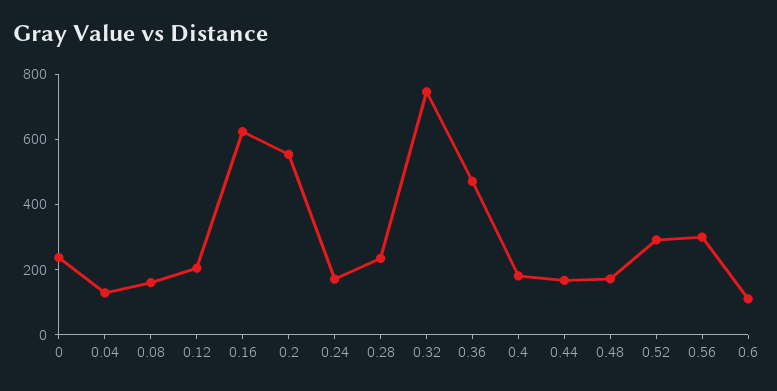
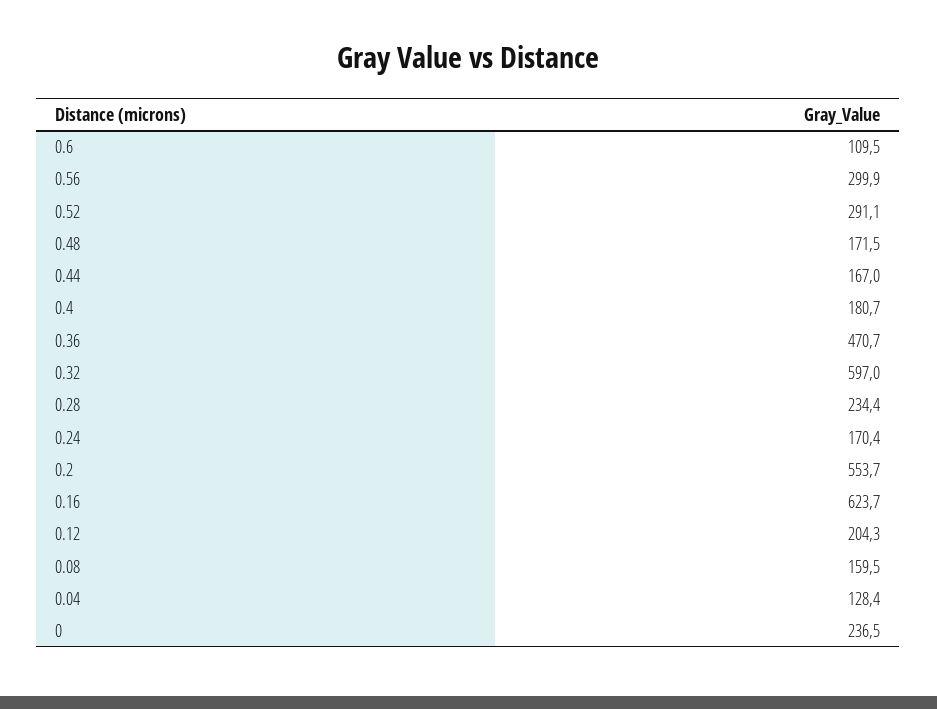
0.32: 750 -> 597

